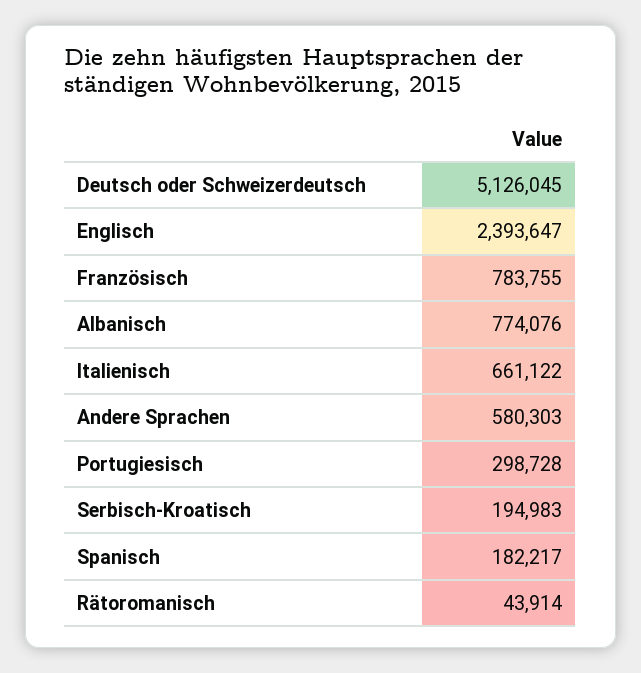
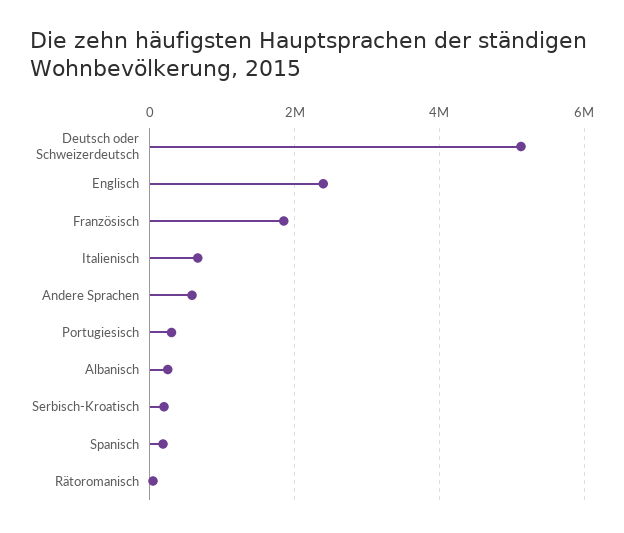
Französisch: 783755 -> 1800000
Albanisch: 774076 -> 200000

